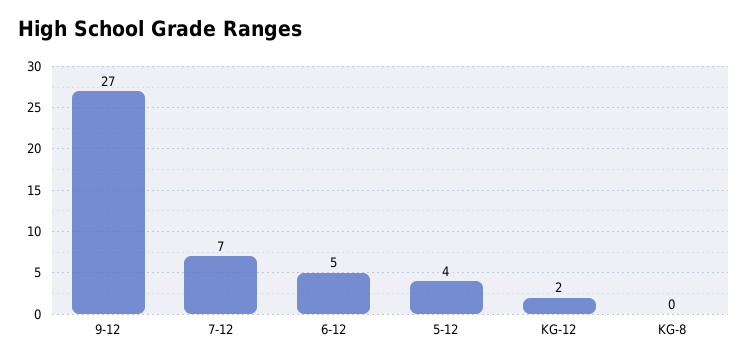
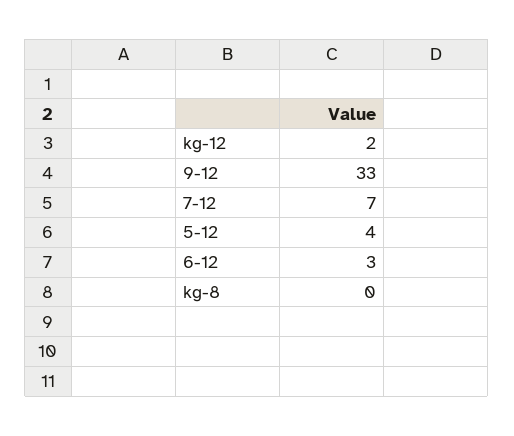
9-12: 27 -> 33
6-12: 5 -> 3

